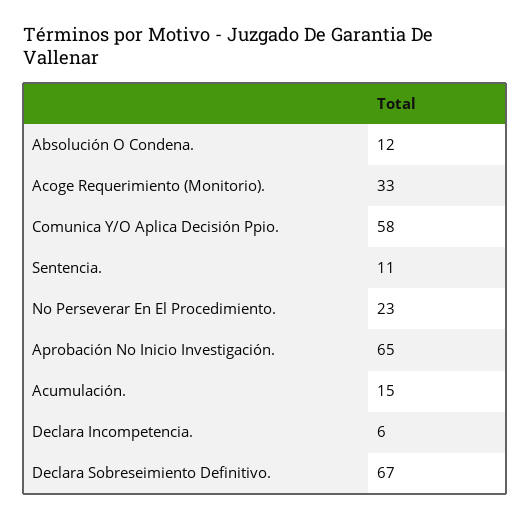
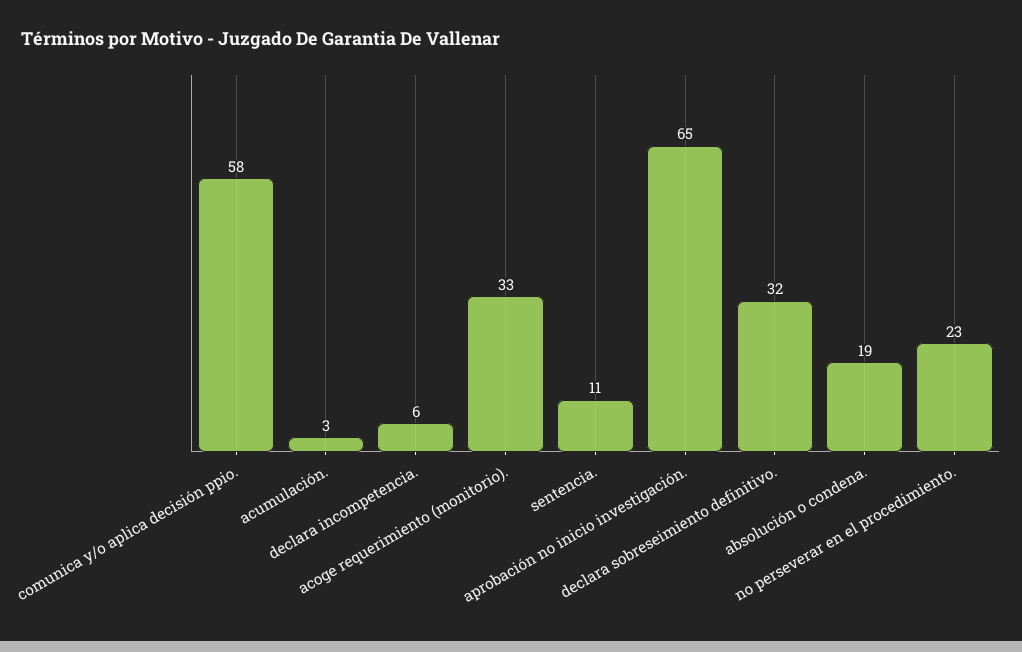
Absolución O Condena.: 12 -> 19
Acumulación.: 15 -> 3
Declara Sobreseimiento Definitivo.: 67 -> 32

